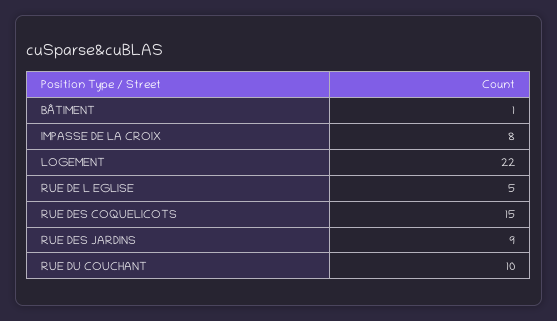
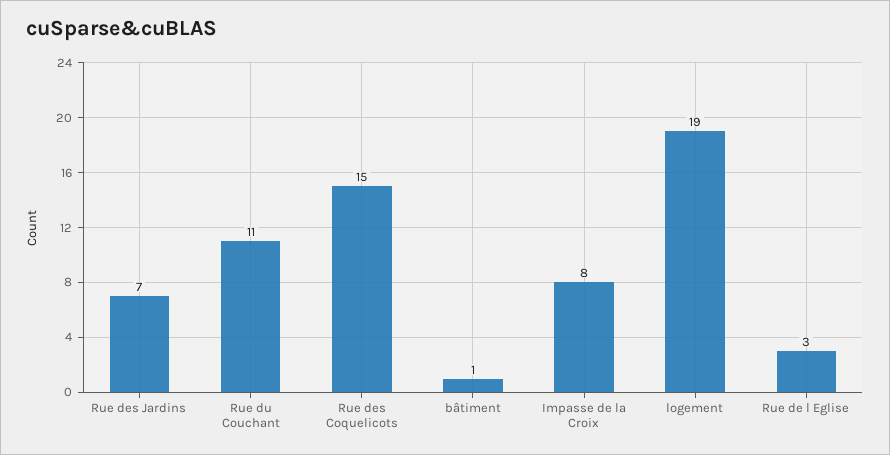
LOGEMENT: 22 -> 19
RUE DE L EGLISE: 5 -> 3
RUE DES JARDINS: 9 -> 7
RUE DU COUCHANT: 10 -> 11

